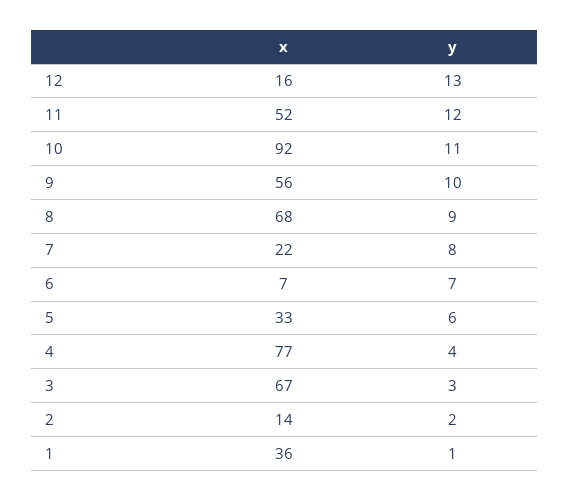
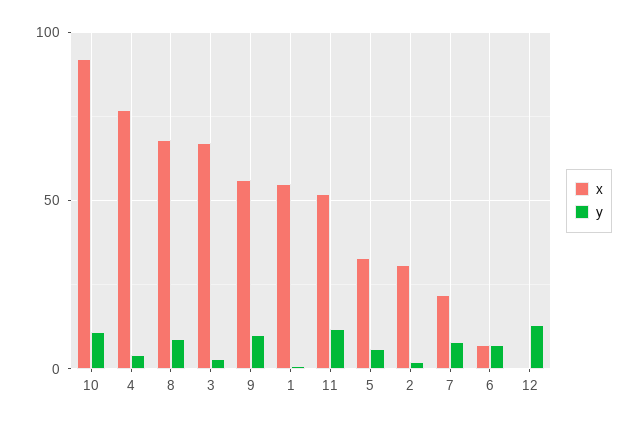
x, 12: 16 -> 0
x, 2: 14 -> 30
x, 1: 36 -> 55

